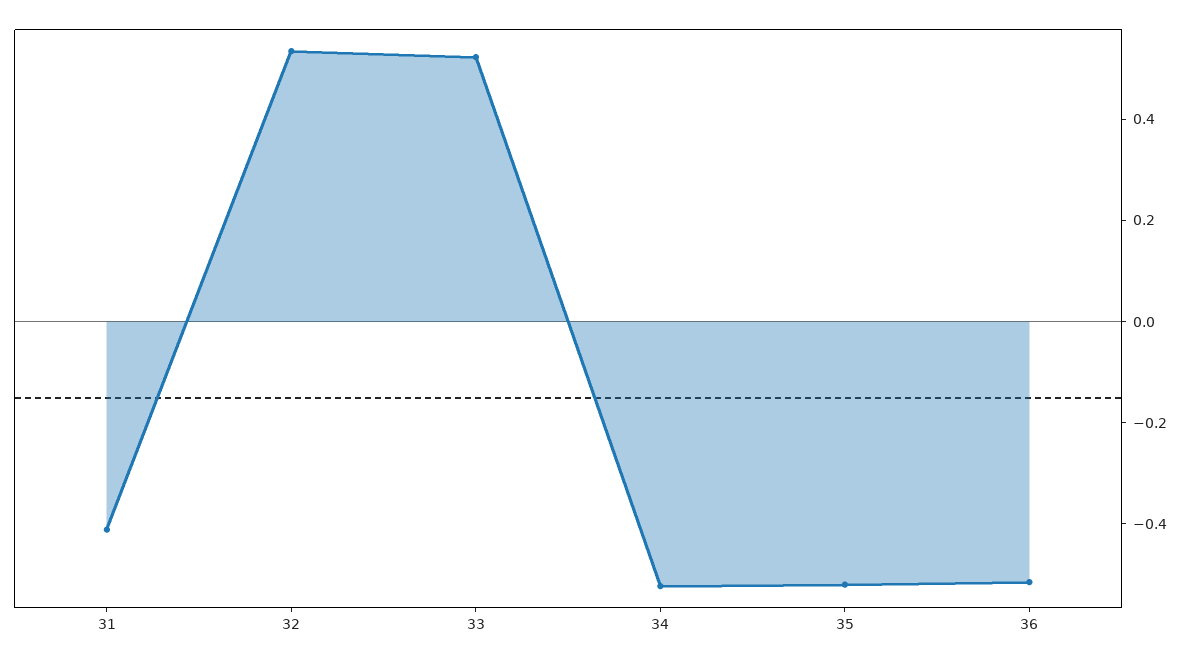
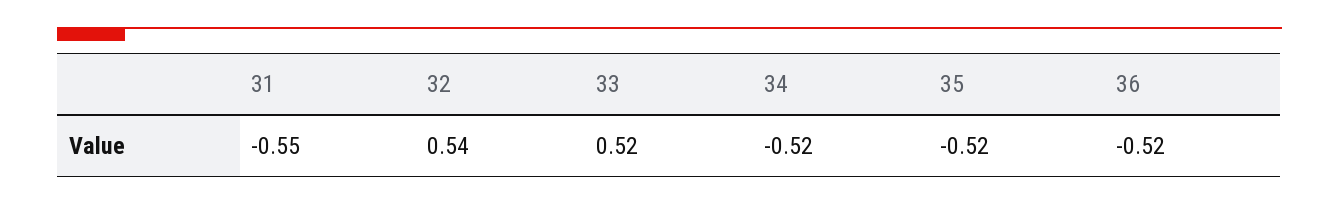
31: -0.4 -> -0.55

